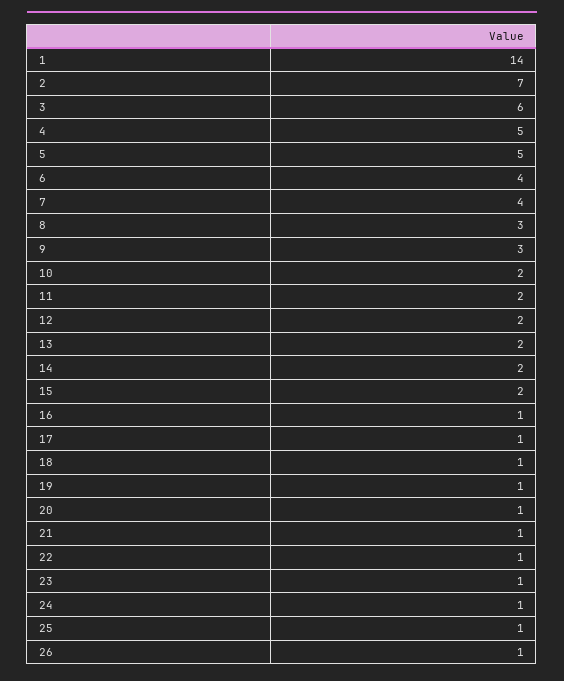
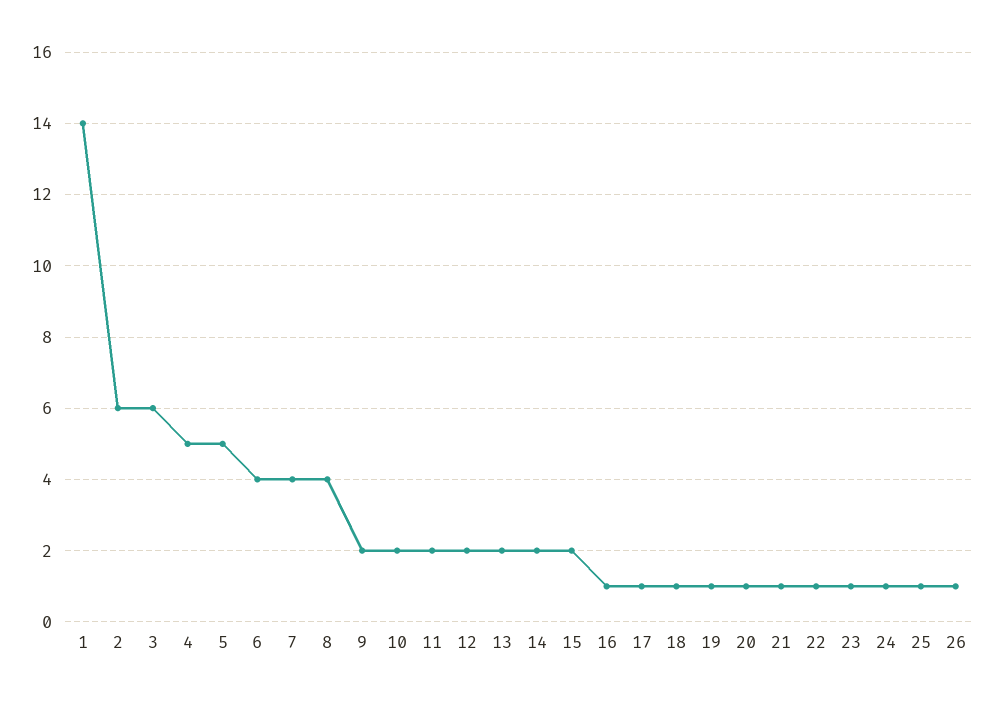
2: 7 -> 6
8: 3 -> 4
9: 3 -> 2

